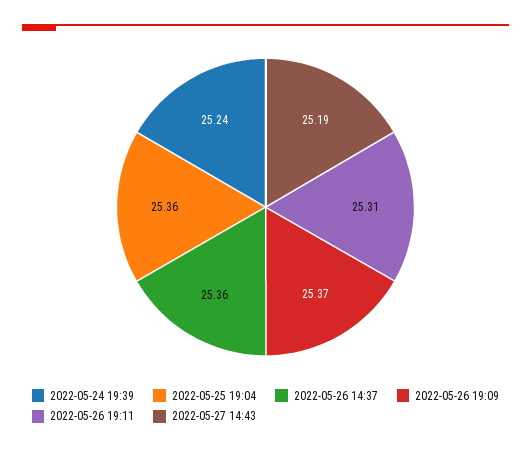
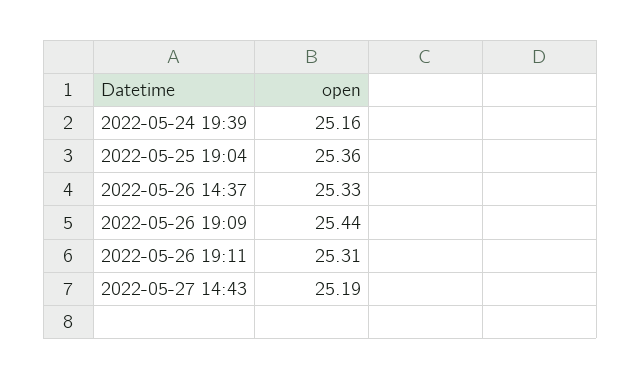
2022-05-24 19:39: 25.24 -> 25.16
2022-05-26 14:37: 25.36 -> 25.33
2022-05-26 19:09: 25.37 -> 25.44

